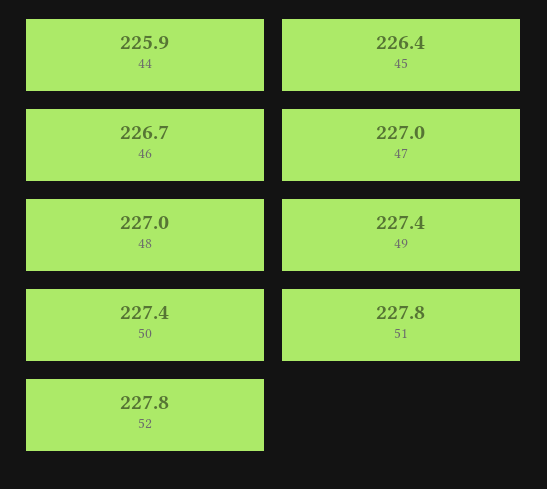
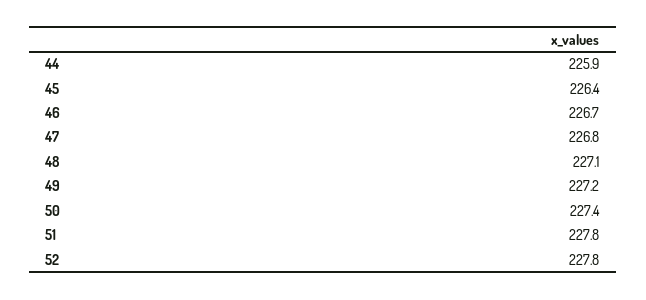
47: 227 -> 226.8
48: 227 -> 227.1
49: 227.4 -> 227.2

